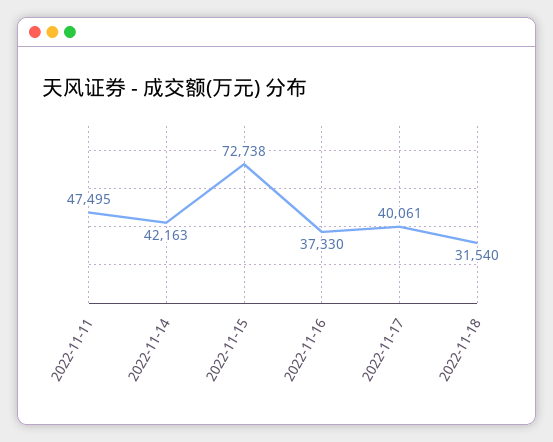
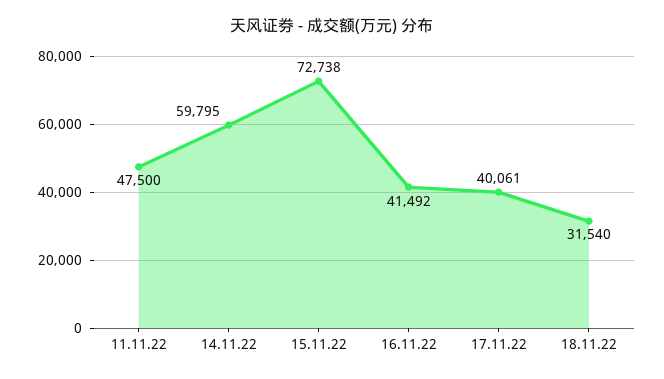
2022-11-11: 47495 -> 47500
2022-11-14: 42163 -> 59795
2022-11-16: 37330 -> 41492

